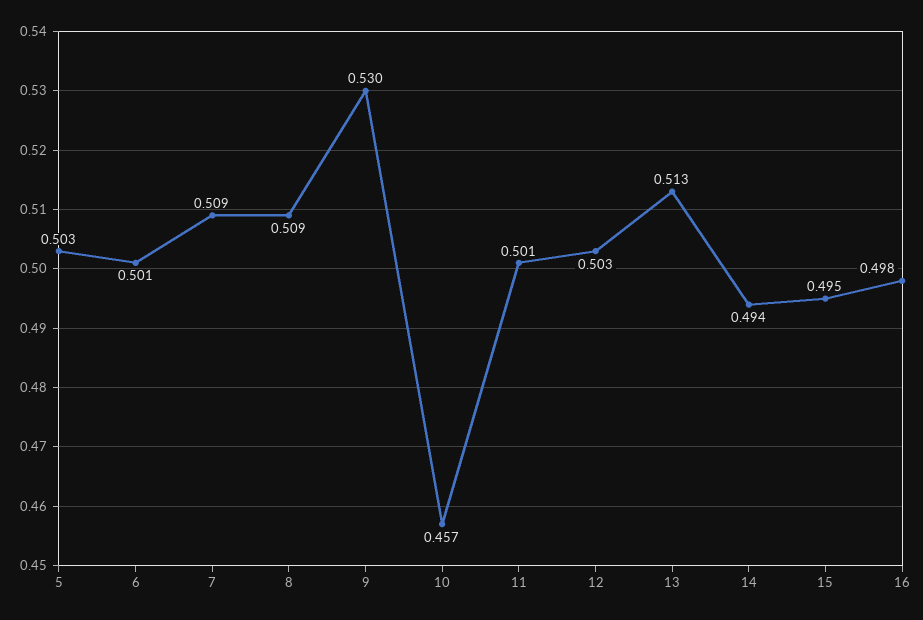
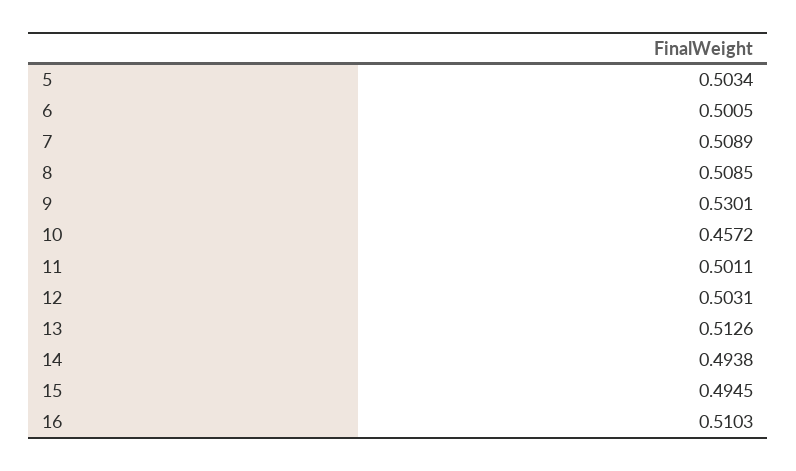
16: 0.498 -> 0.5103

